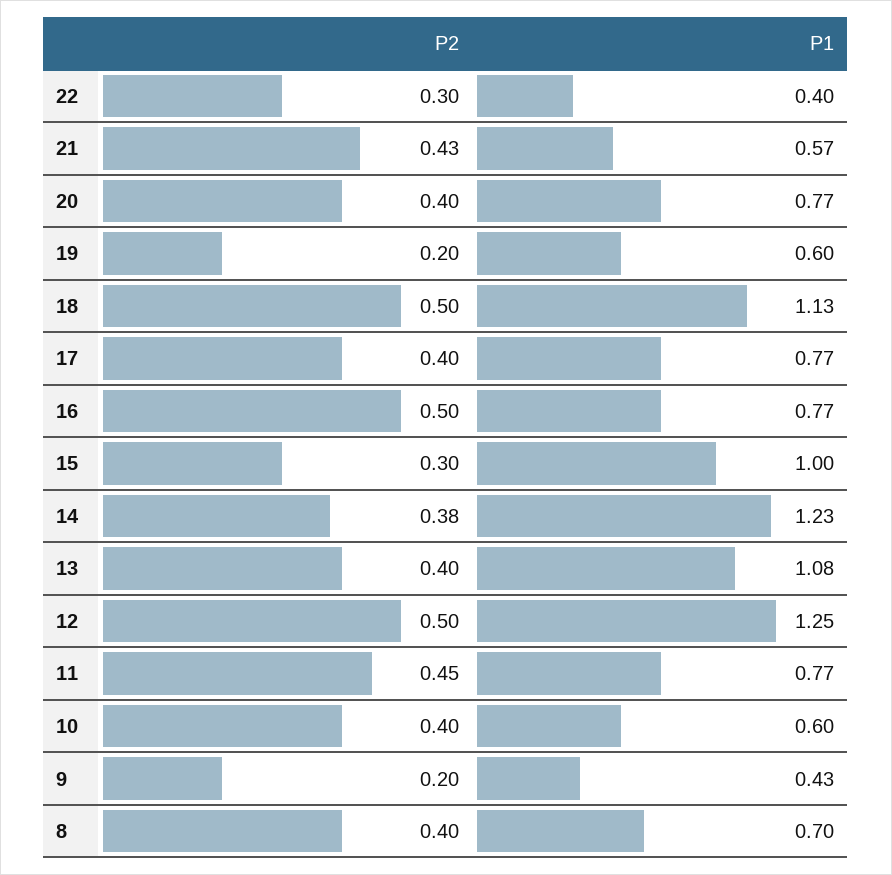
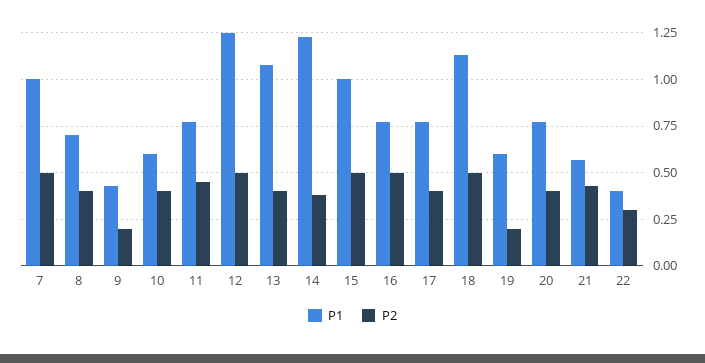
P2, 15: 0.3 -> 0.5
P1, 7: none -> 1
P2, 7: none -> 0.5

